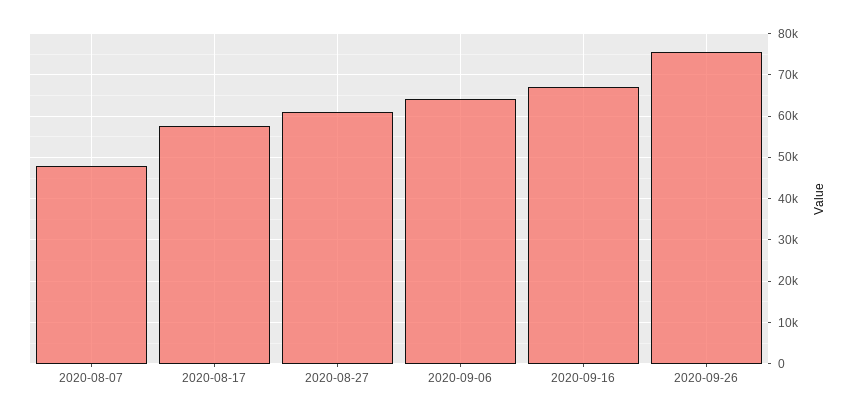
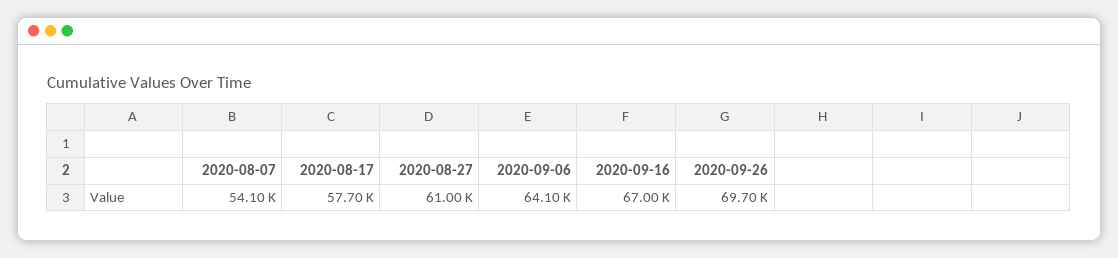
2020-08-07: 48000 -> 54100
2020-09-26: 76000 -> 69700

